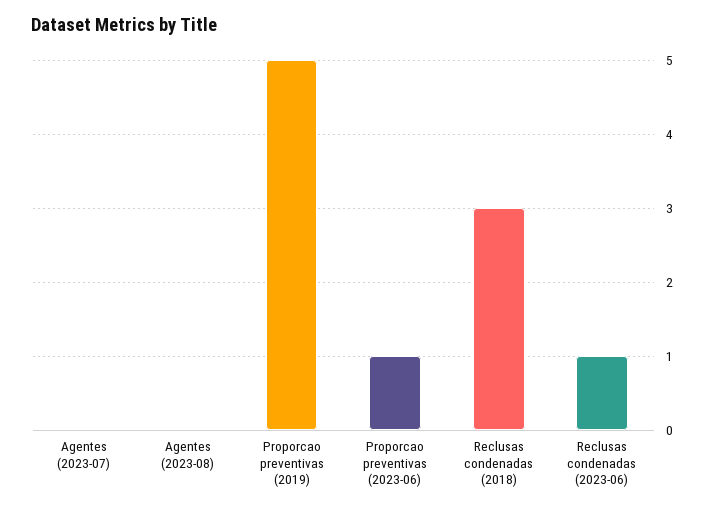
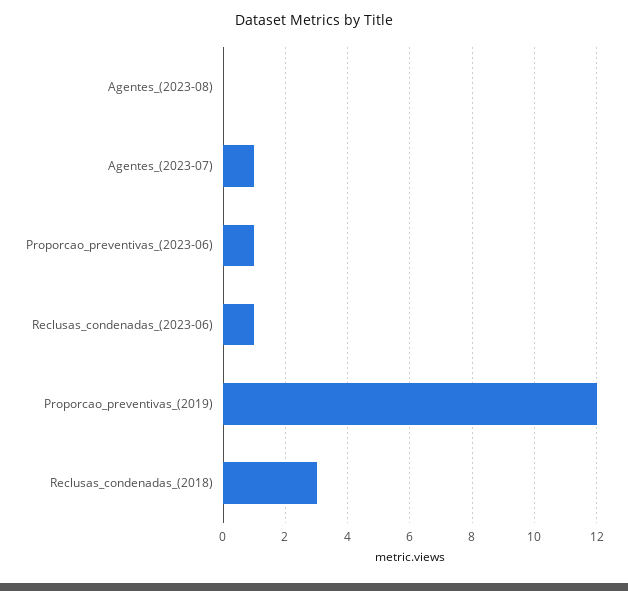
Agentes (2023-07): 0 -> 1
Proporcao preventivas (2019): 5 -> 12

